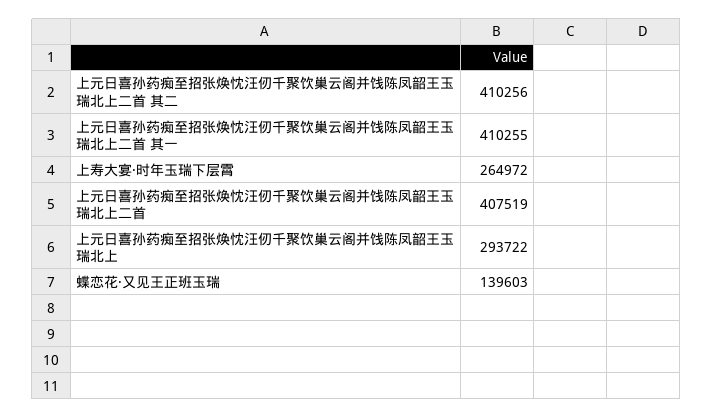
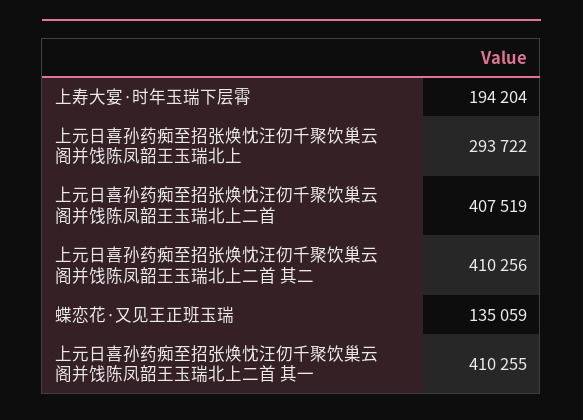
上寿大宴·时年玉瑞下层霄: 264972 -> 194204
蝶恋花·又见王正班玉瑞: 139603 -> 135059

